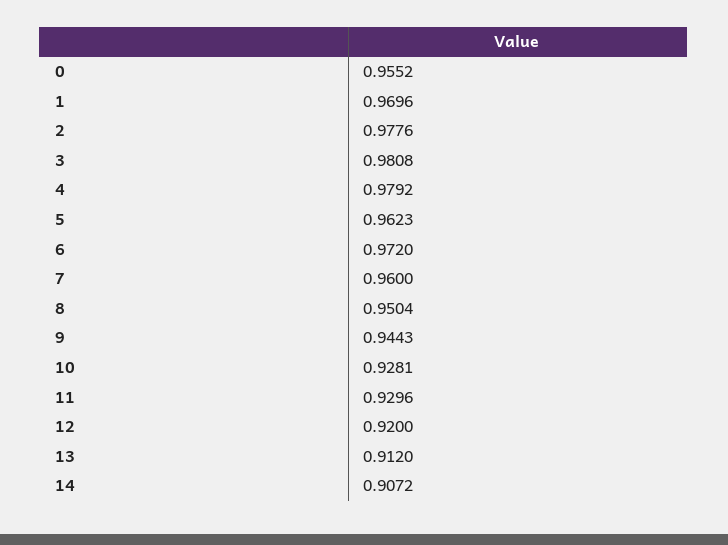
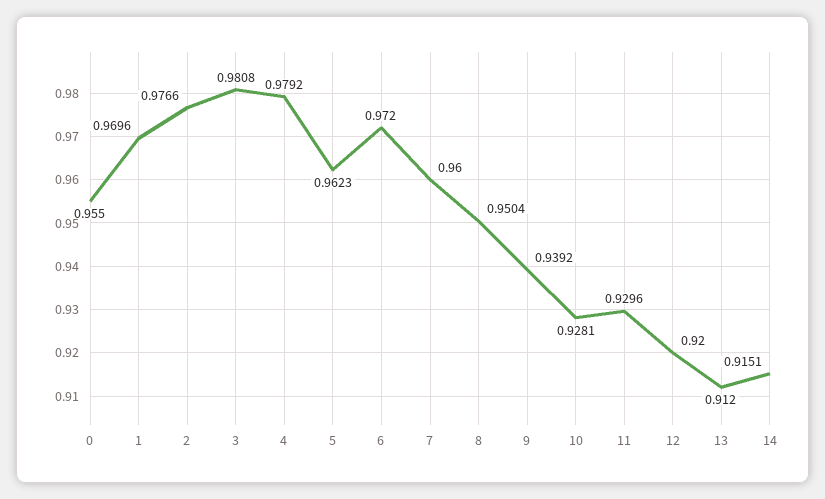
0: 0.9552 -> 0.955
2: 0.9776 -> 0.9766
9: 0.9443 -> 0.9392
14: 0.9072 -> 0.9151

